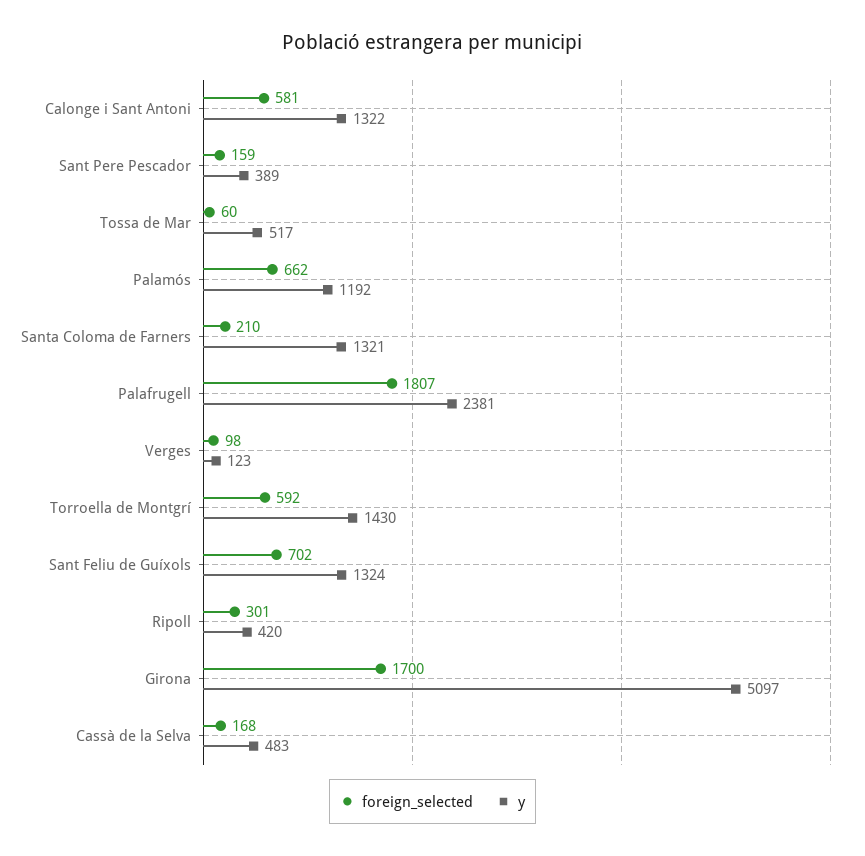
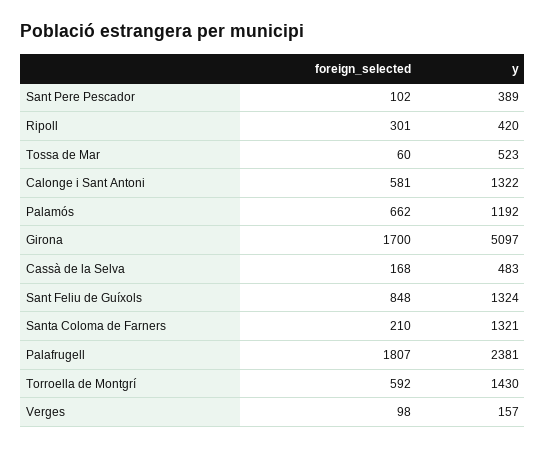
foreign_selected, Sant Pere Pescador: 159 -> 102
y, Tossa de Mar: 517 -> 523
y, Verges: 123 -> 157
foreign_selected, Sant Feliu de Guíxols: 702 -> 848

